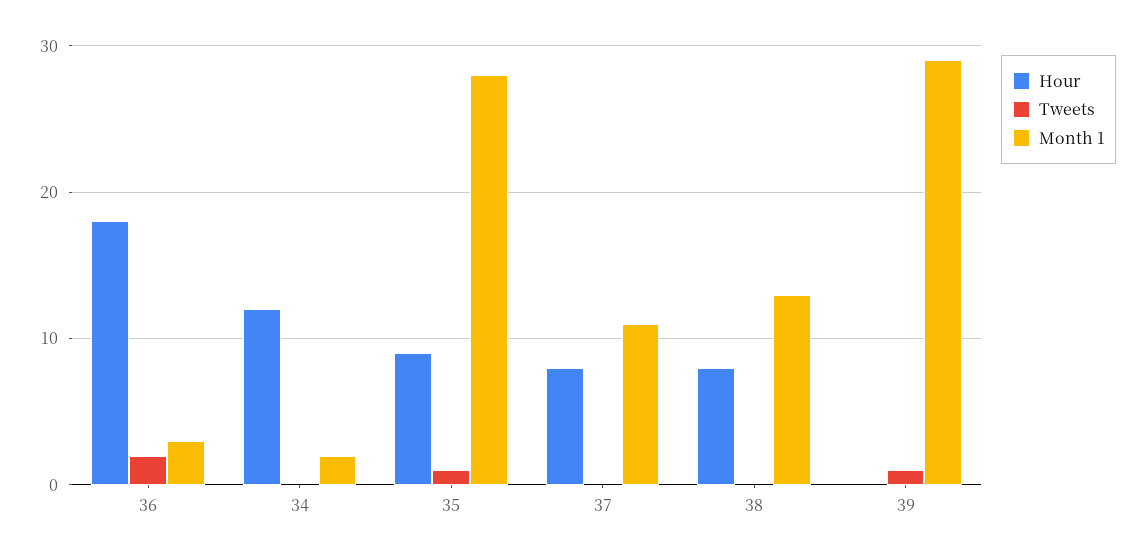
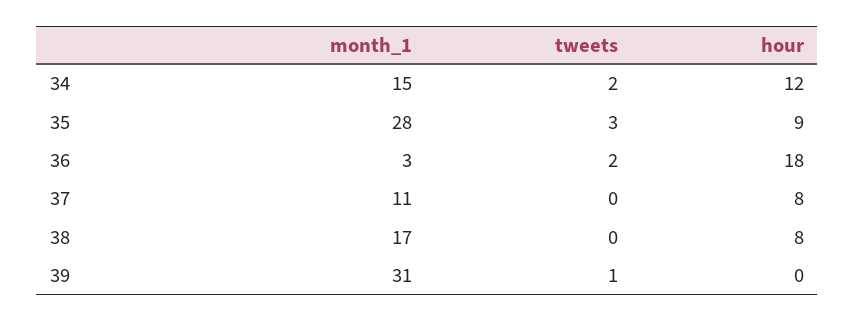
Tweets, 34: 0 -> 2
Month 1, 34: 2 -> 15
Tweets, 35: 1 -> 3
Month 1, 38: 13 -> 17
Month 1, 39: 29 -> 31

